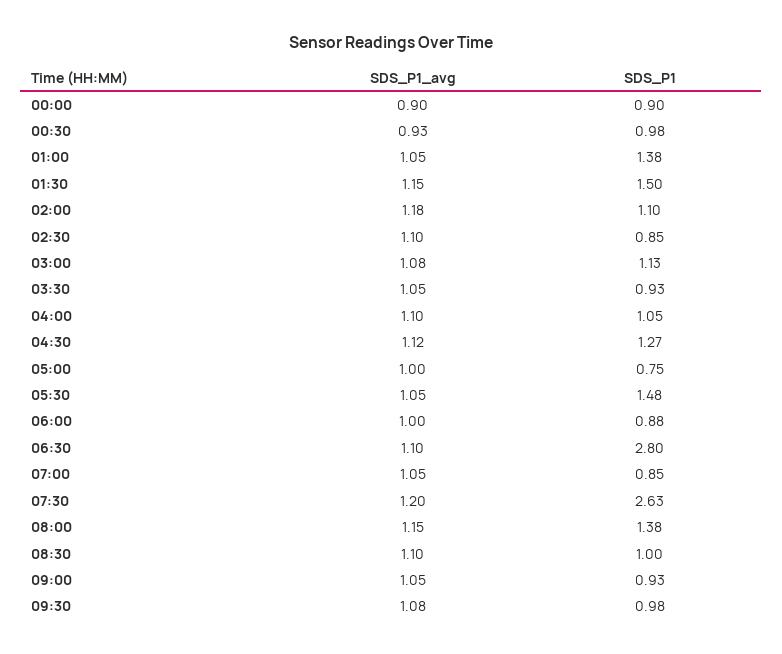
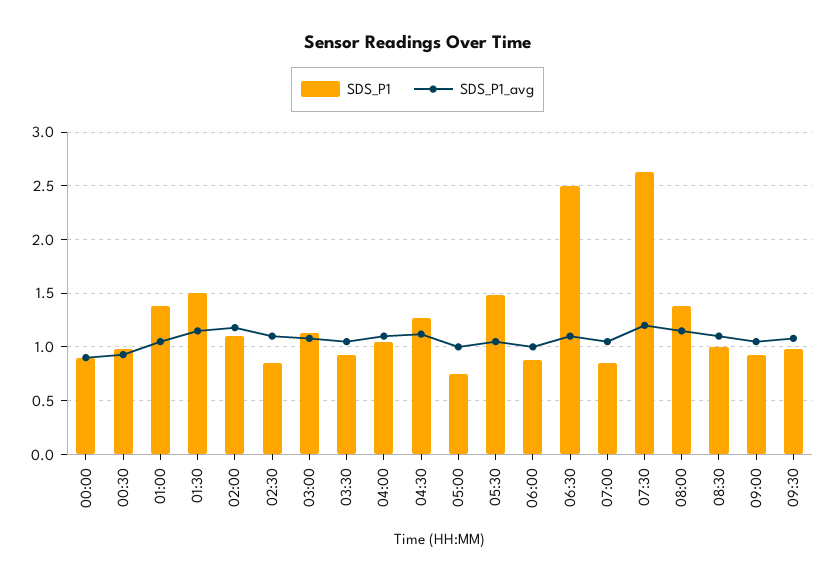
SDS_P1, 06:30: 2.8 -> 2.5

